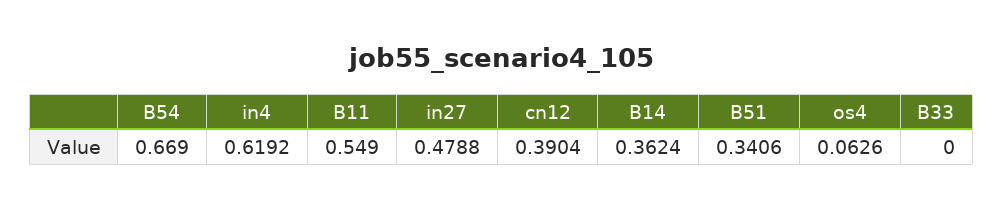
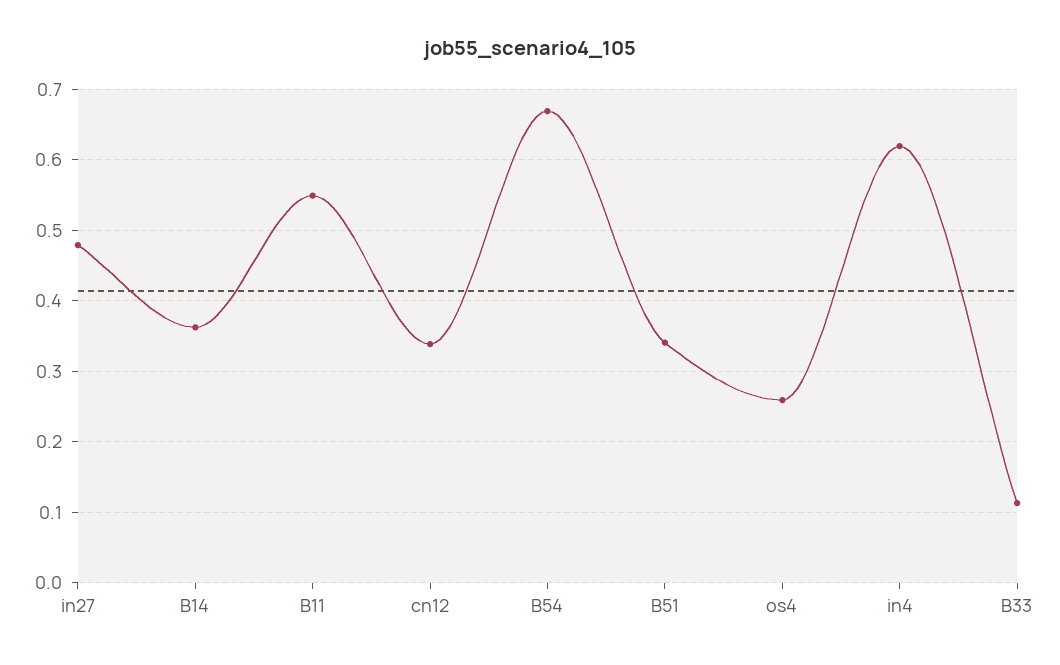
cn12: 0.3904 -> 0.34
os4: 0.0626 -> 0.26
B33: 0 -> 0.11

